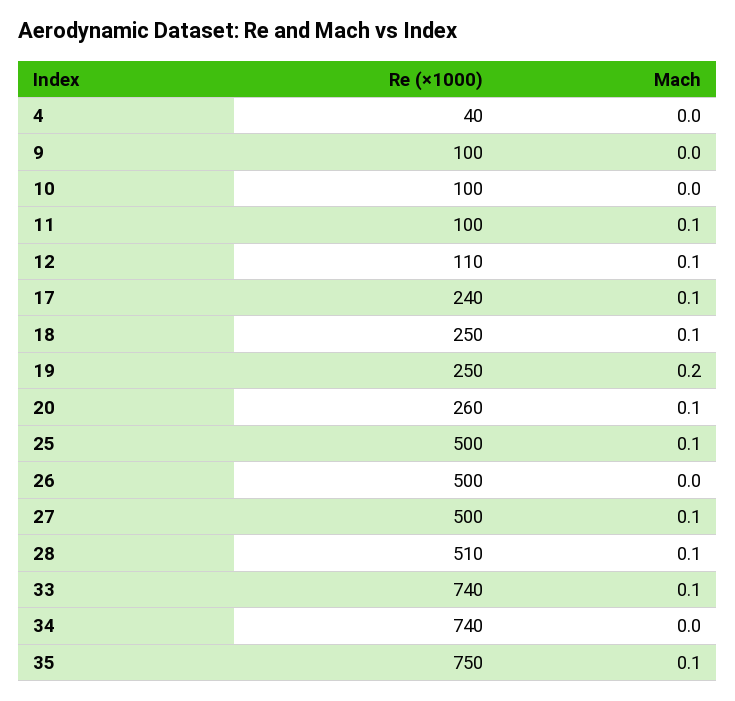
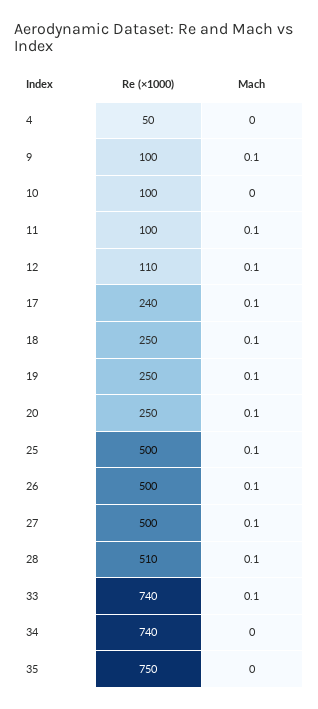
Re (×1000), 4: 40 -> 50
Mach, 9: 0 -> 0.1
Mach, 19: 0.2 -> 0.1
Re (×1000), 20: 260 -> 250
Mach, 26: 0 -> 0.1
Mach, 35: 0.1 -> 0

